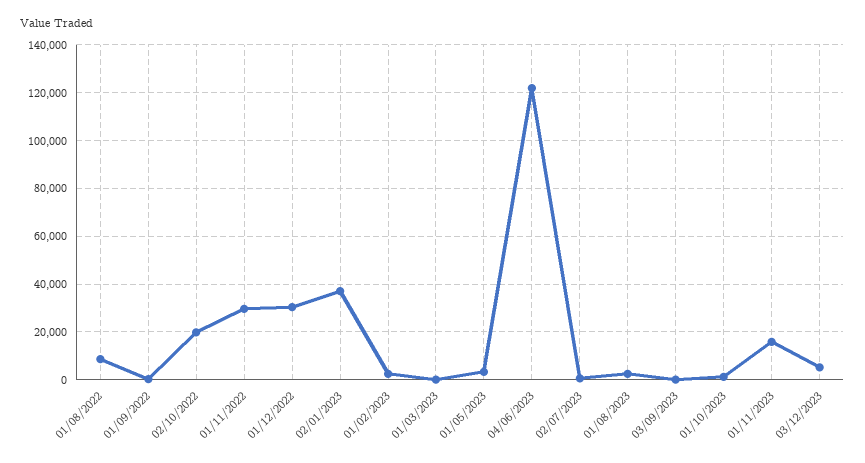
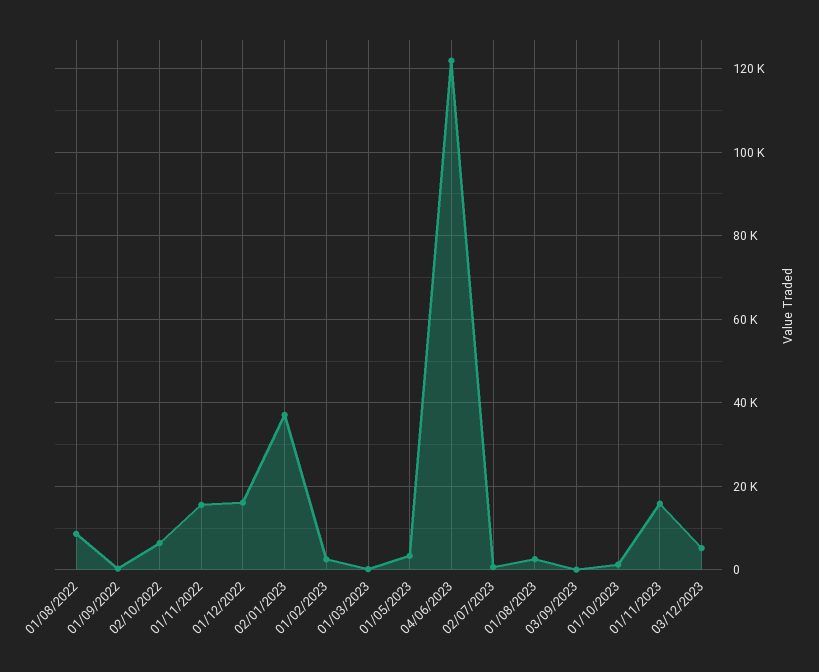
02/10/2022: 20000 -> 6000
01/11/2022: 30000 -> 16000
01/12/2022: 30000 -> 16000

